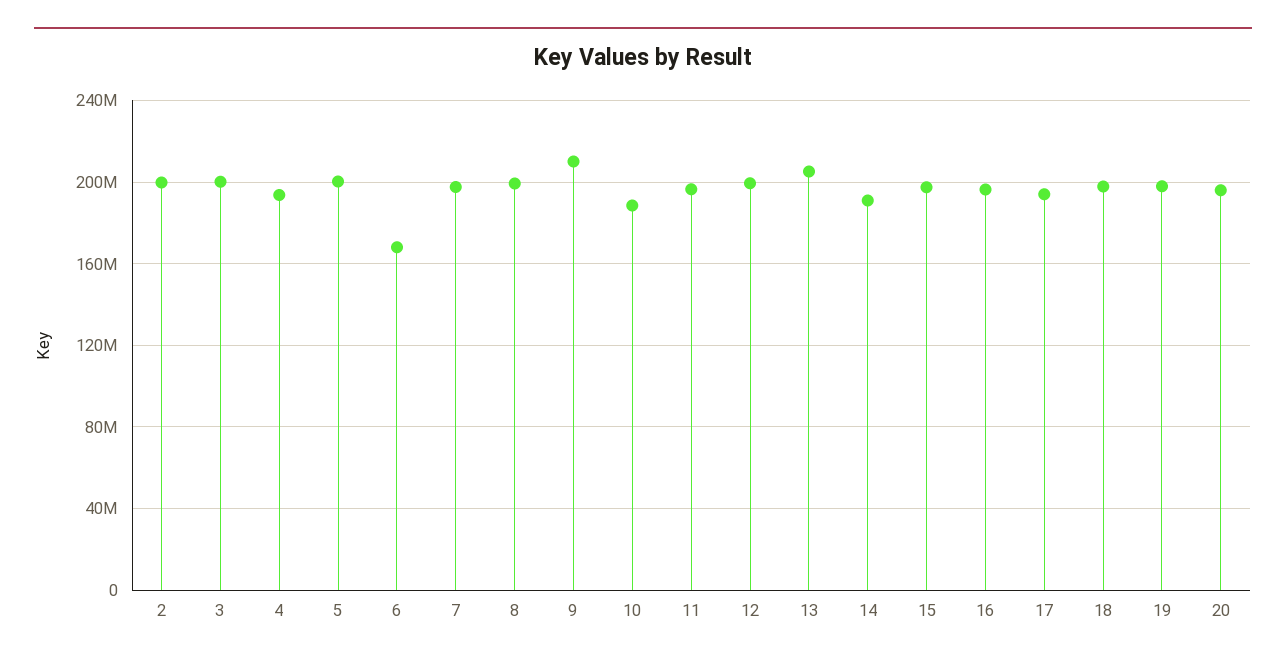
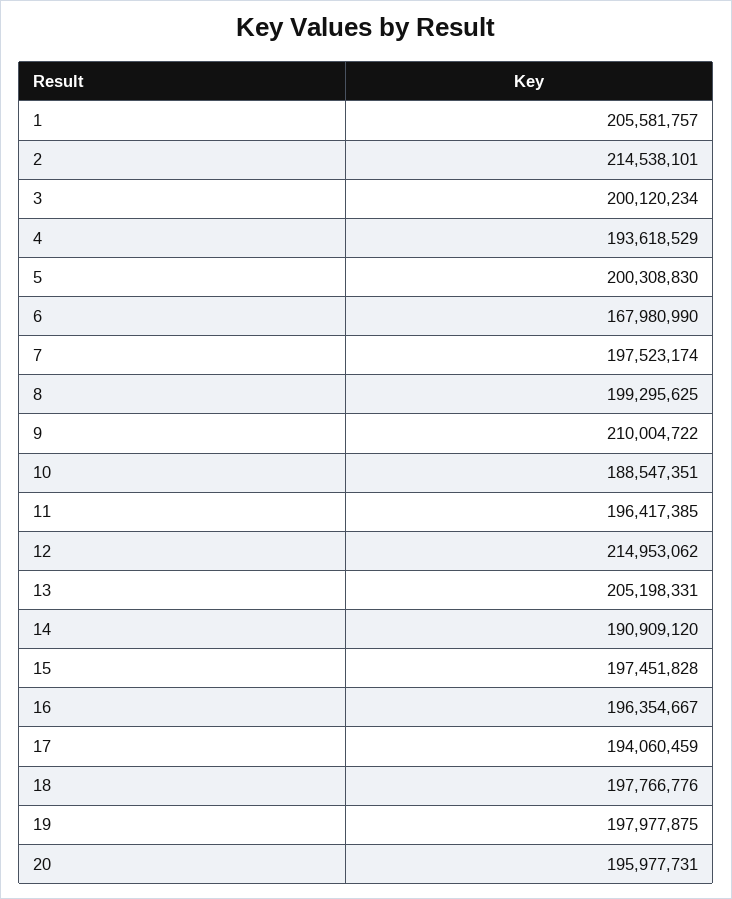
2: 200000000 -> 214538101
12: 200000000 -> 214953062
1: none -> 205581757

